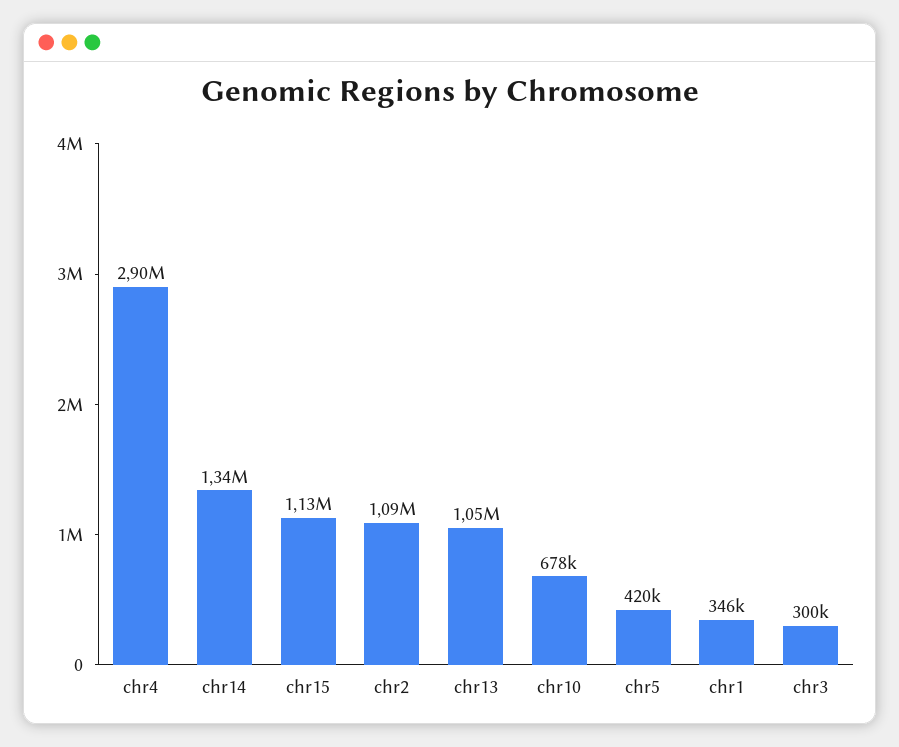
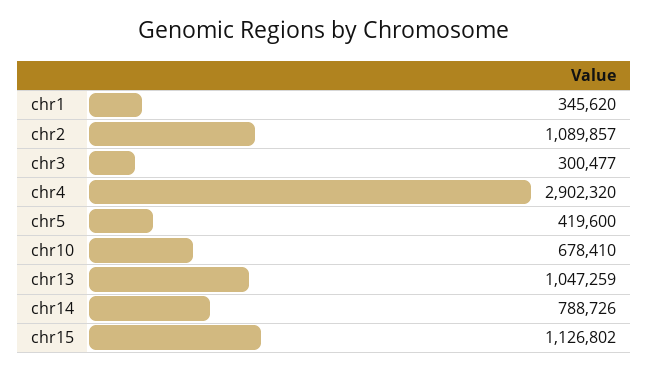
chr14: 1340000 -> 788726

